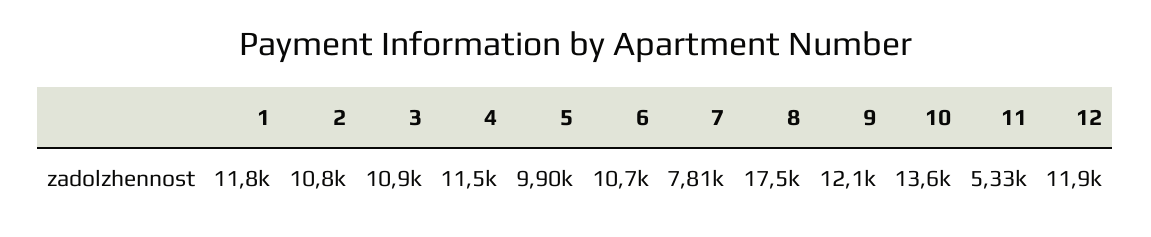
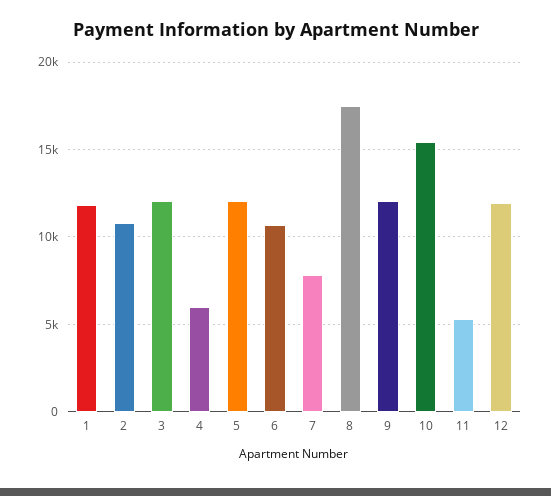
3: 10900 -> 12000
4: 11500 -> 6000
5: 9900 -> 12000
10: 13600 -> 15500

